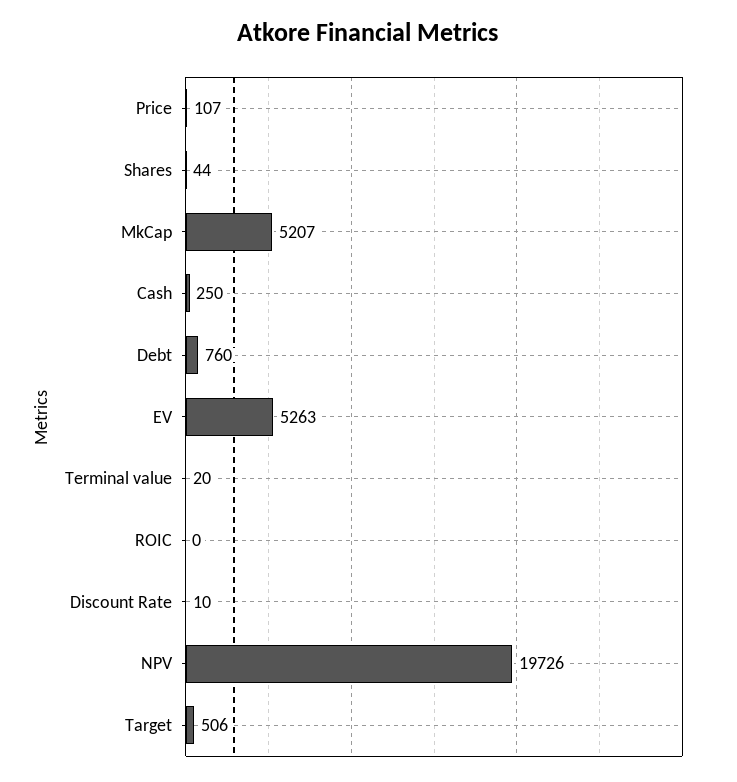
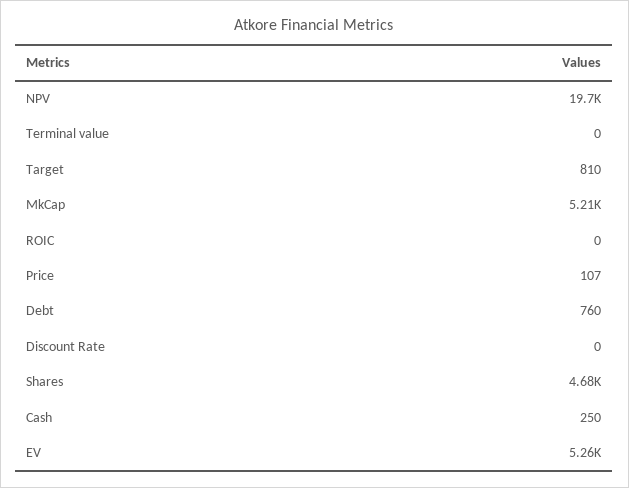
Shares: 44 -> 4680
Terminal value: 20 -> 0
Discount Rate: 10 -> 0
Target: 506 -> 810

